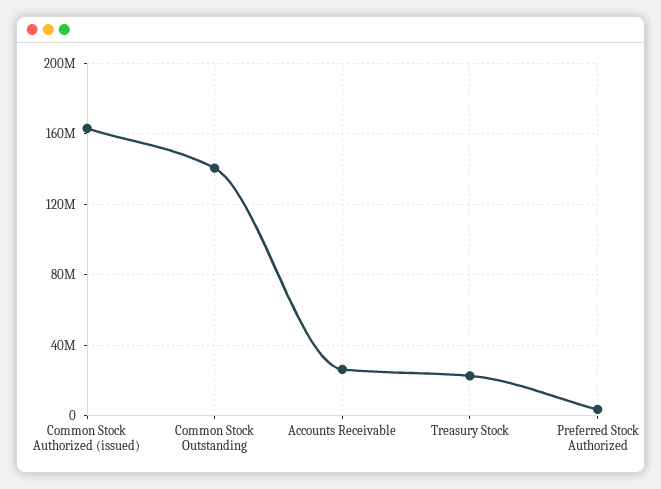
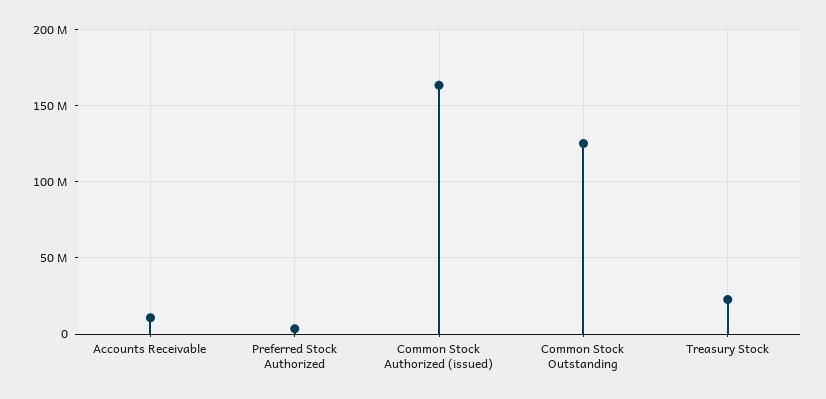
Common Stock Outstanding: 140000000 -> 125000000
Accounts Receivable: 25000000 -> 10000000

